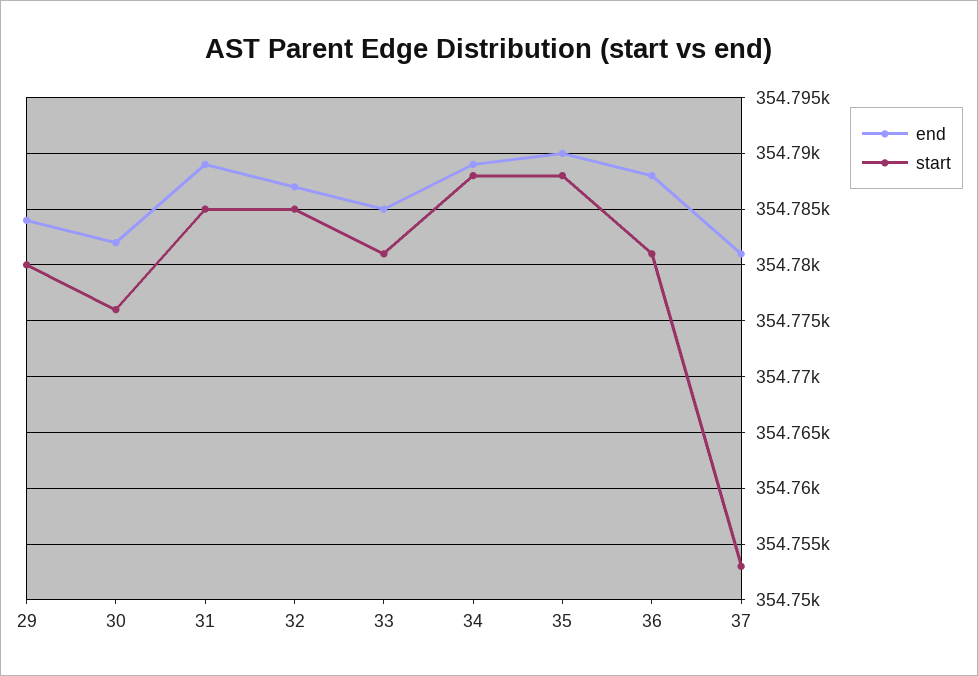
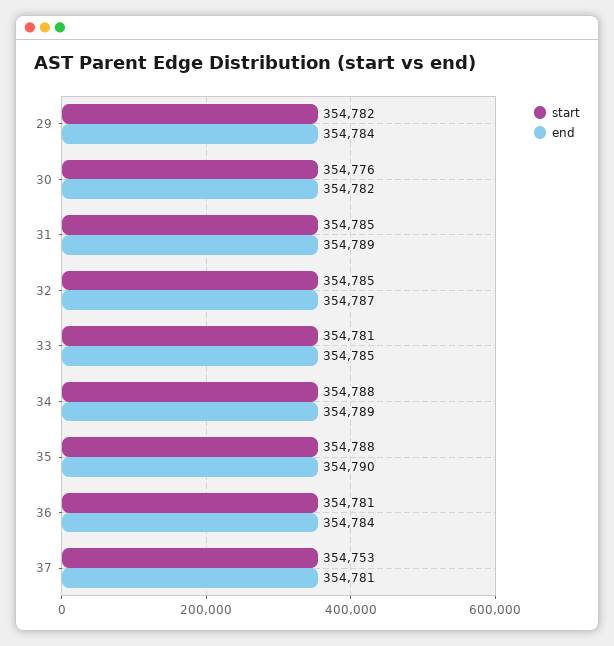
start, 29: 354780 -> 354782
end, 36: 354788 -> 354784

